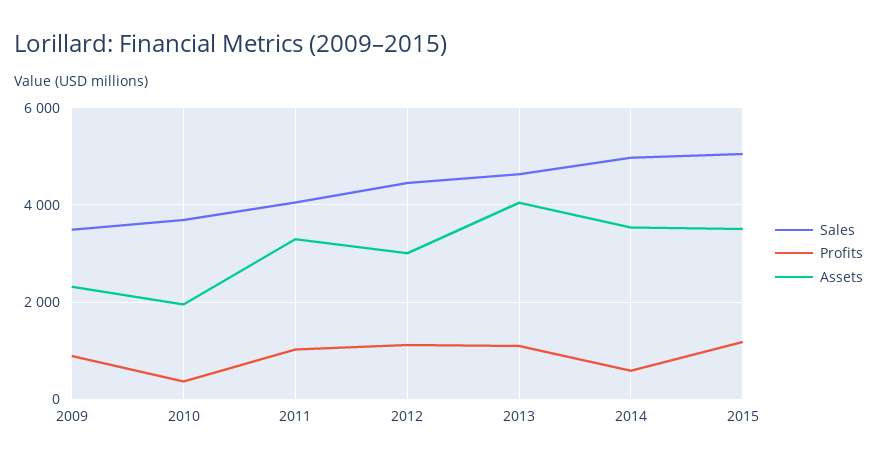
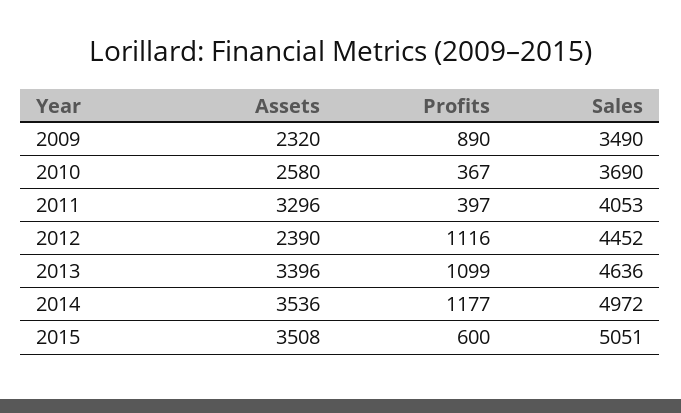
Assets, 2010: 2000 -> 2580
Profits, 2011: 1000 -> 397
Assets, 2012: 3000 -> 2390
Assets, 2013: 4000 -> 3396
Profits, 2014: 600 -> 1177
Profits, 2015: 1200 -> 600

